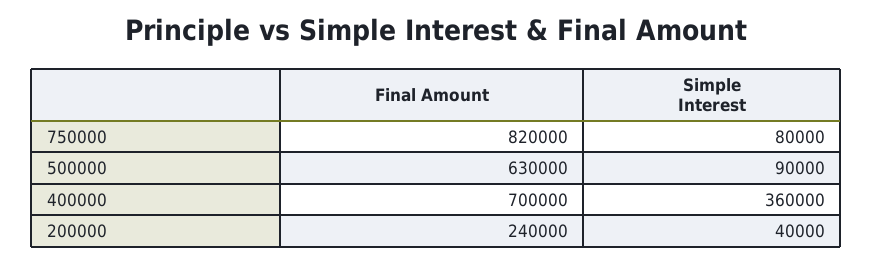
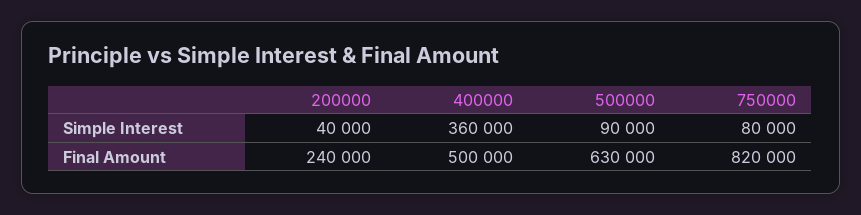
Final Amount, 400000: 700000 -> 500000

